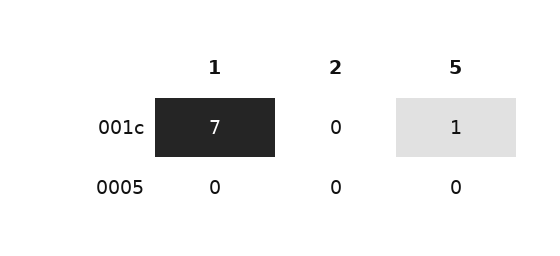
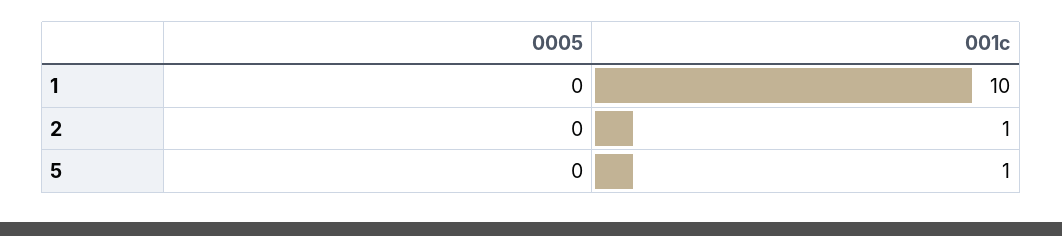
1, 001c: 7 -> 10
2, 001c: 0 -> 1

